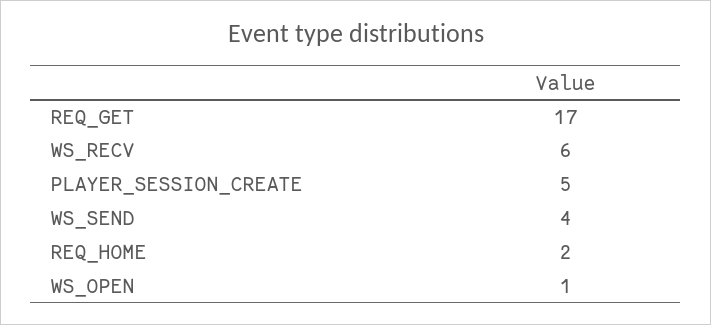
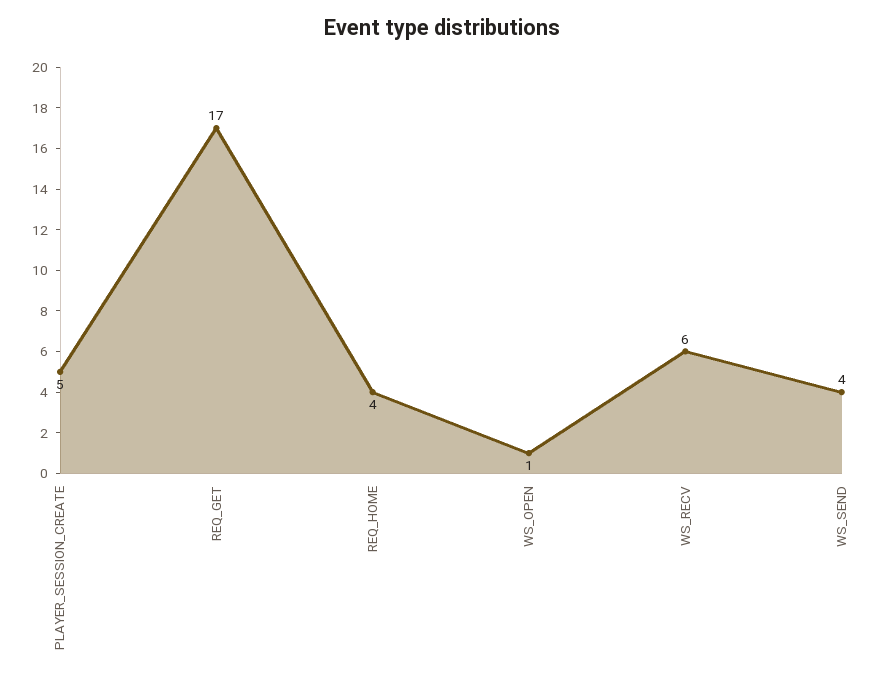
REQ_HOME: 2 -> 4

